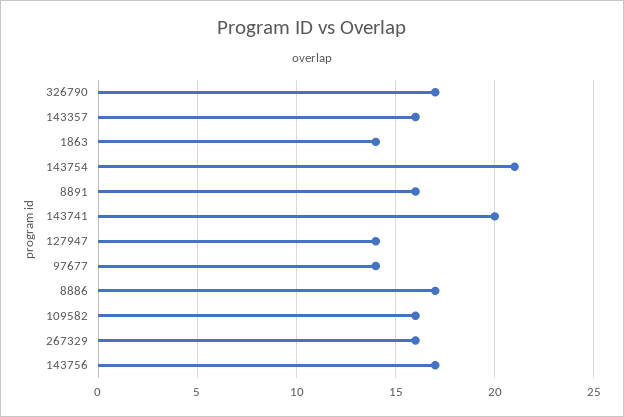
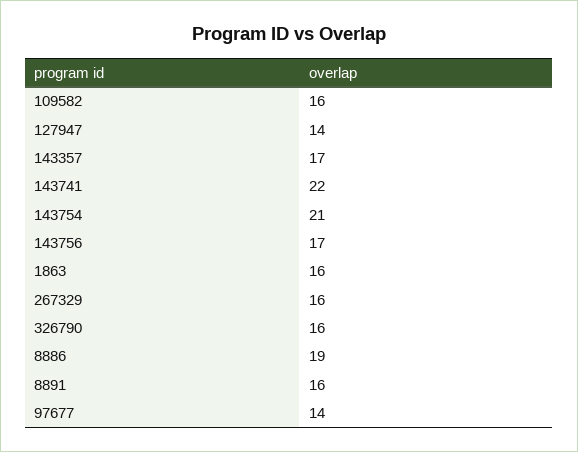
326790: 17 -> 16
143357: 16 -> 17
1863: 14 -> 16
143741: 20 -> 22
8886: 17 -> 19

